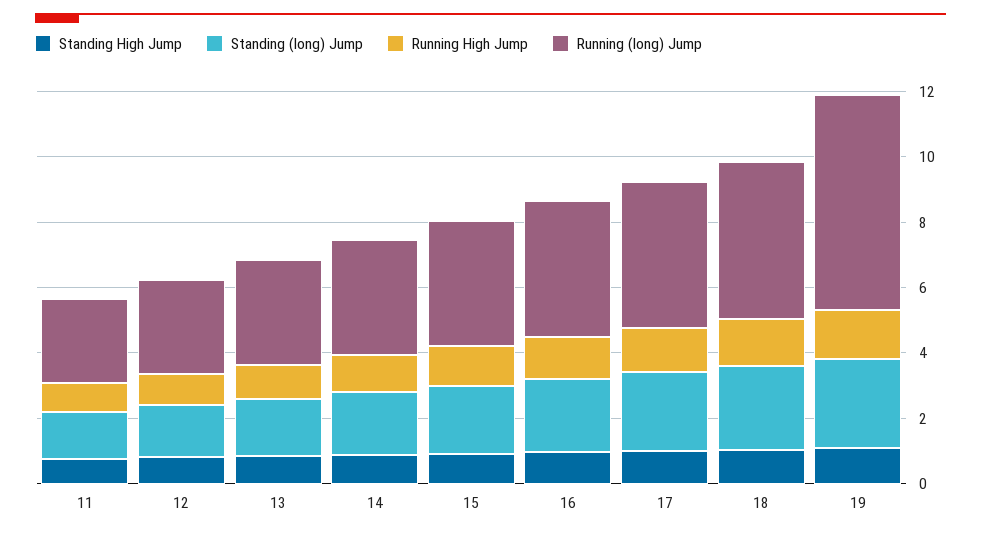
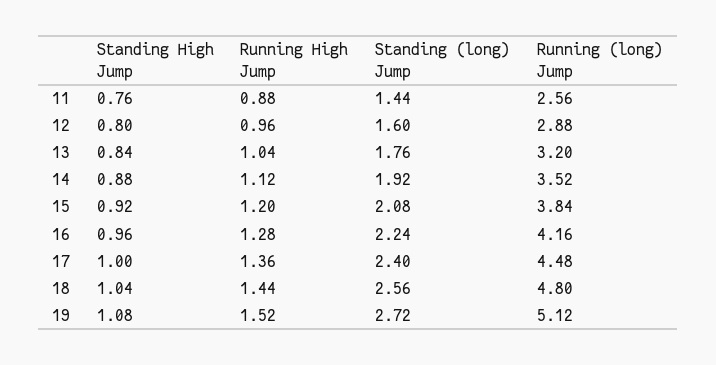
Running (long) Jump, 19: 6.5 -> 5.12

